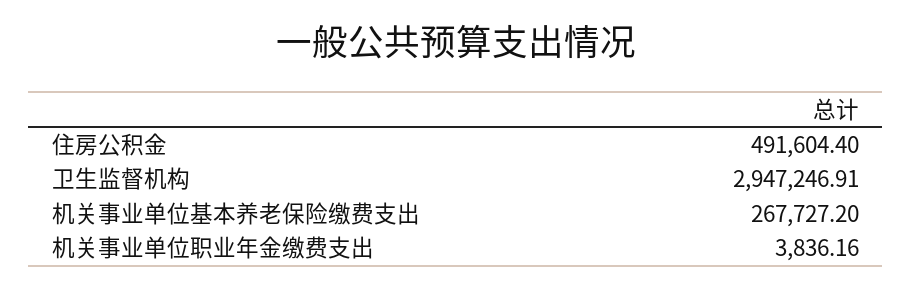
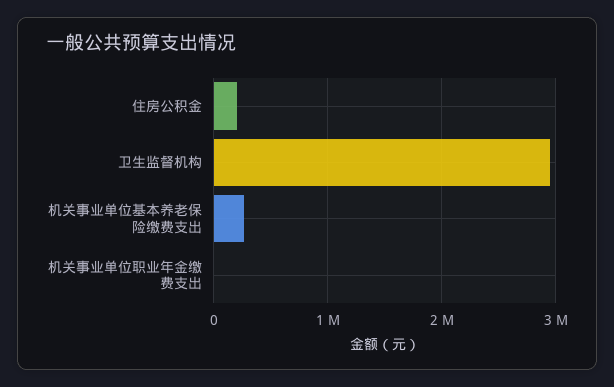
住房公积金: 491604.4 -> 200000

